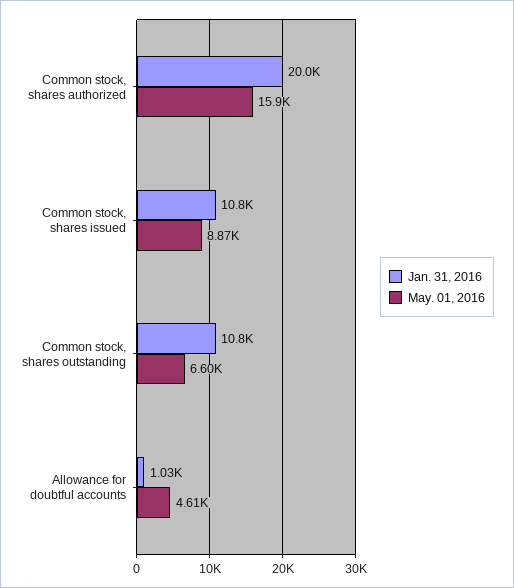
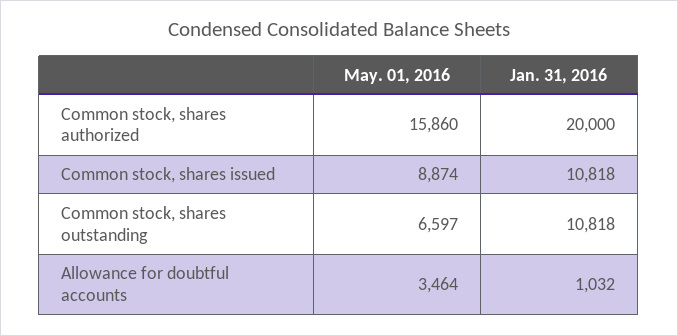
May. 01, 2016, Allowance for doubtful accounts: 4610 -> 3464

